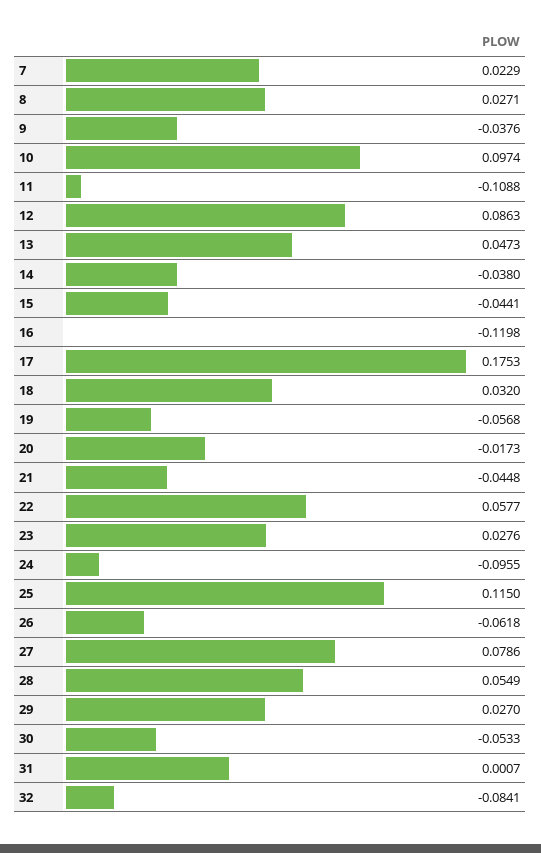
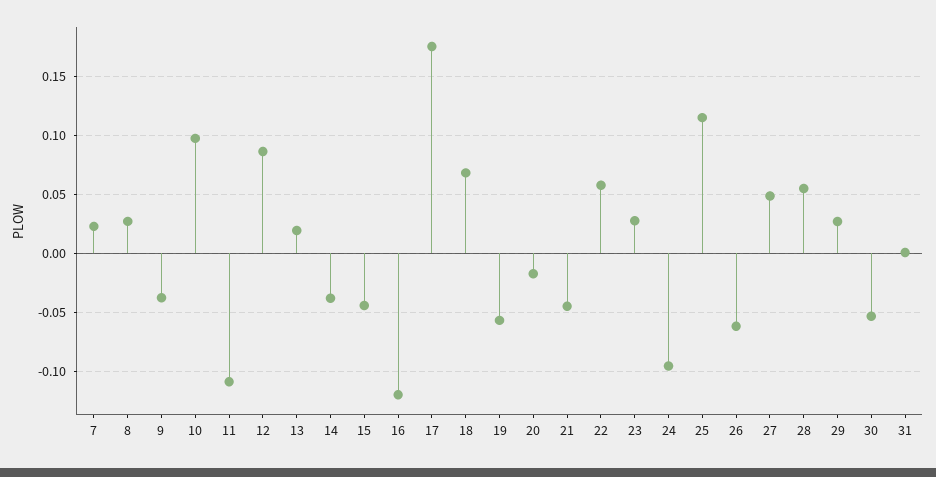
13: 0.0473 -> 0.02
18: 0.032 -> 0.07
27: 0.0786 -> 0.05
32: -0.0841 -> none

